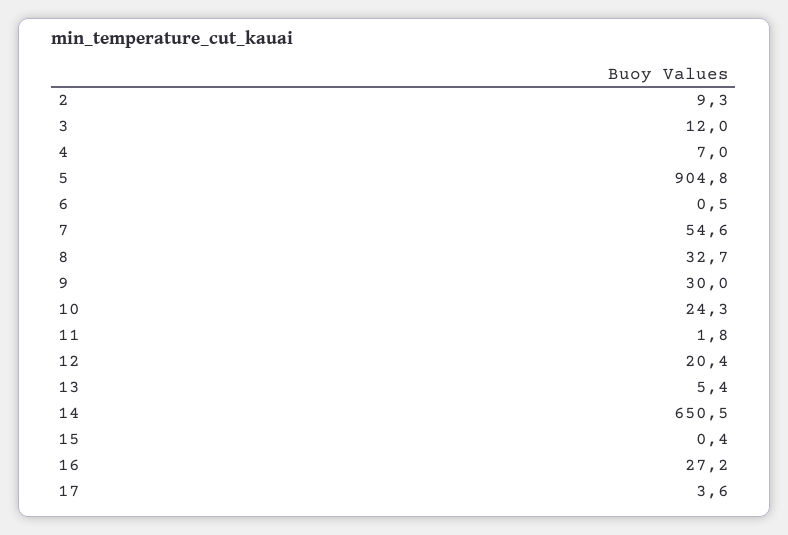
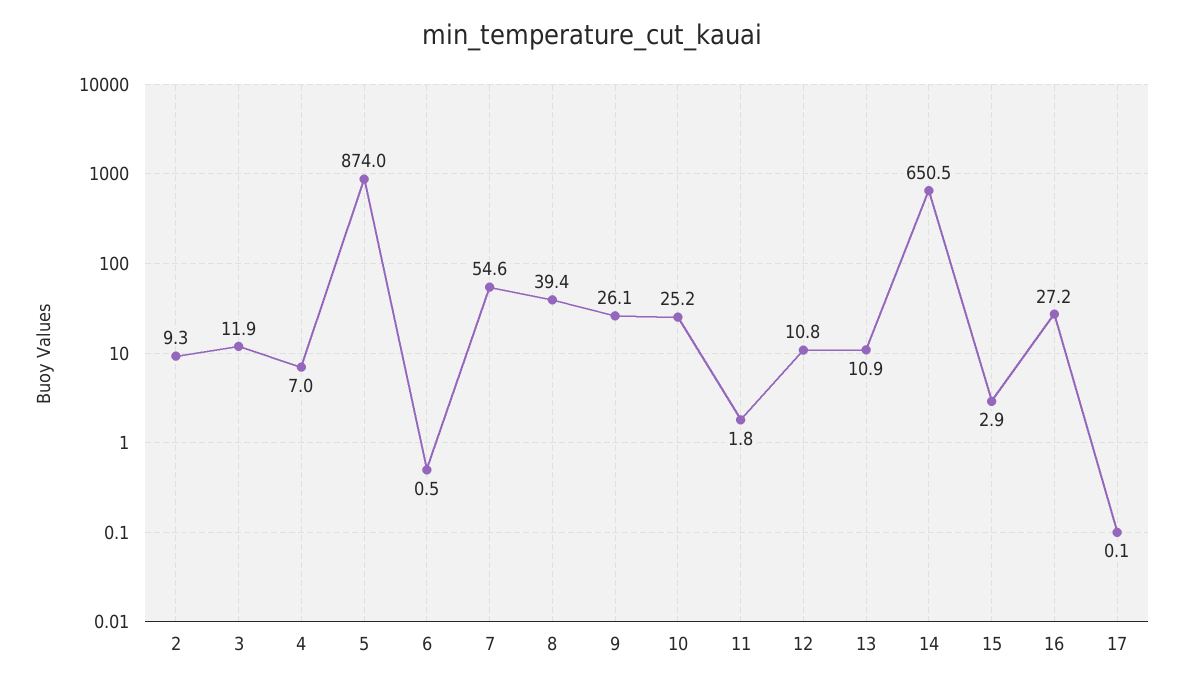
3: 12 -> 11.9
5: 904.8 -> 874
8: 32.7 -> 39.4
9: 30 -> 26.1
10: 24.3 -> 25.2
12: 20.4 -> 10.8
13: 5.4 -> 10.9
15: 0.4 -> 2.9
17: 3.6 -> 0.1

